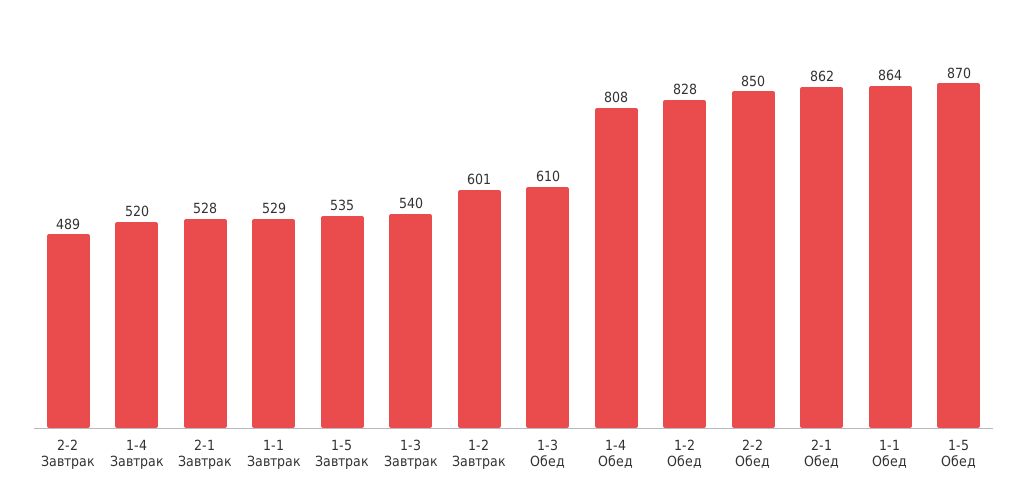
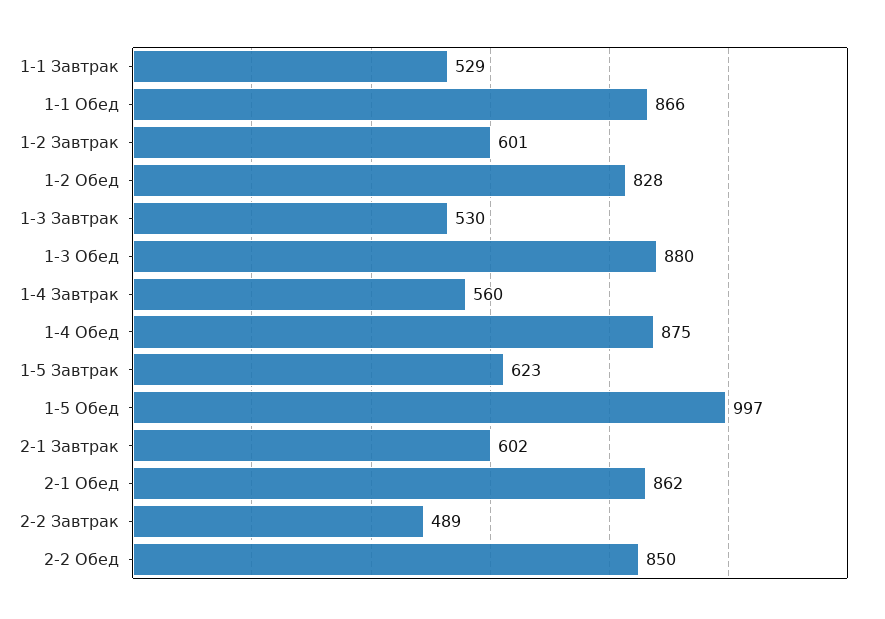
1-4 Завтрак: 520 -> 560
2-1 Завтрак: 528 -> 602
1-5 Завтрак: 535 -> 623
1-3 Завтрак: 540 -> 530
1-3 Обед: 610 -> 880
1-4 Обед: 808 -> 875
1-1 Обед: 864 -> 866
1-5 Обед: 870 -> 997

